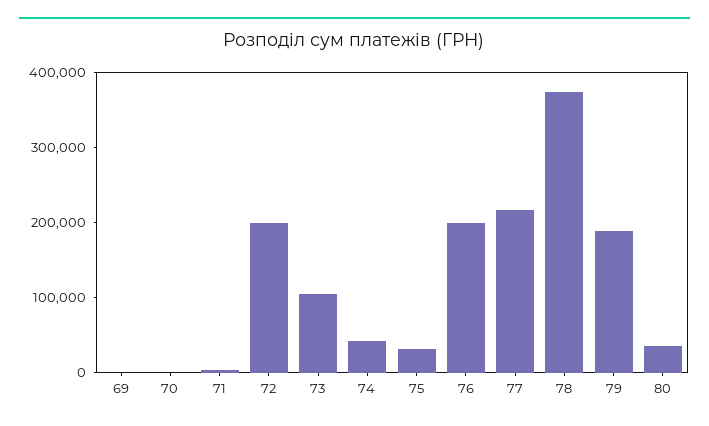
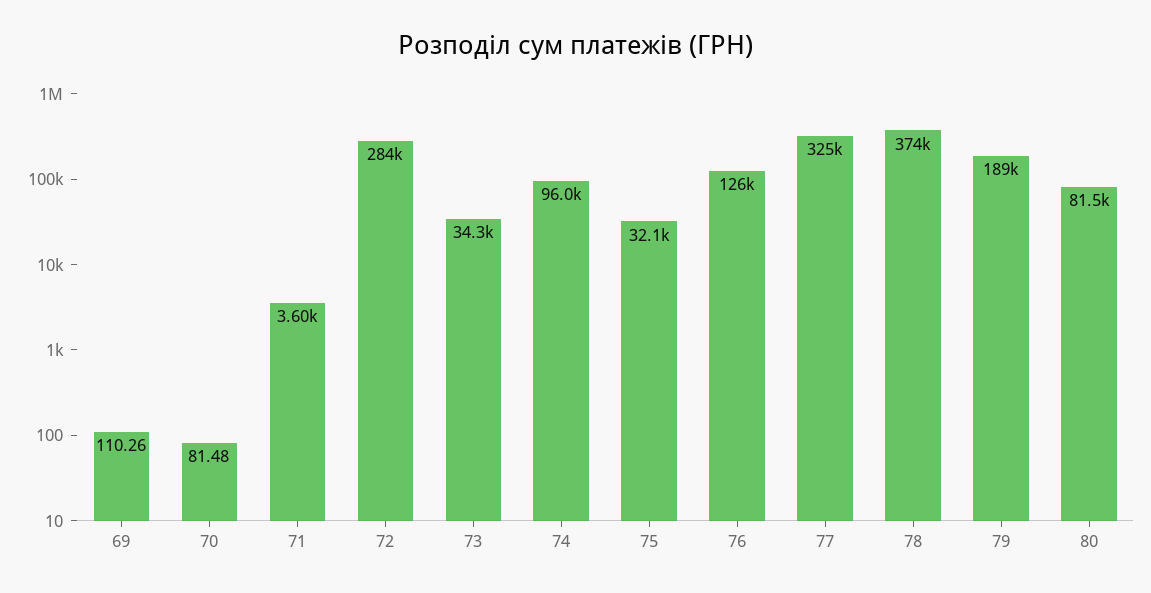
72: 200000 -> 284000
73: 100000 -> 34300
74: 40000 -> 96000
76: 200000 -> 126000
77: 220000 -> 325000
80: 40000 -> 81500

